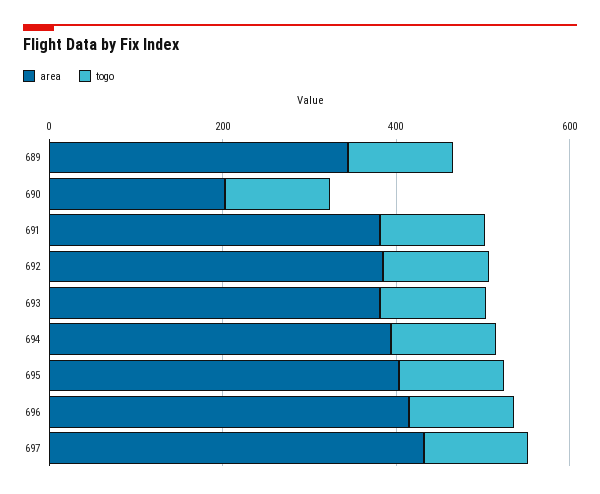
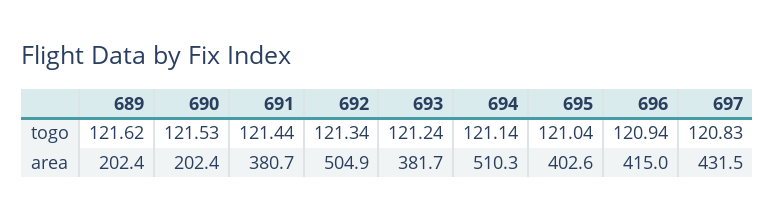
area, 689: 350 -> 202.4
area, 692: 400 -> 504.9
area, 694: 400 -> 510.3

